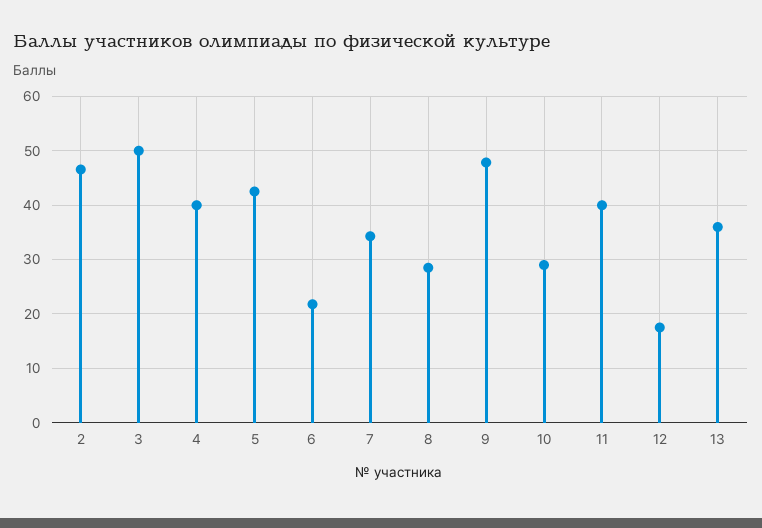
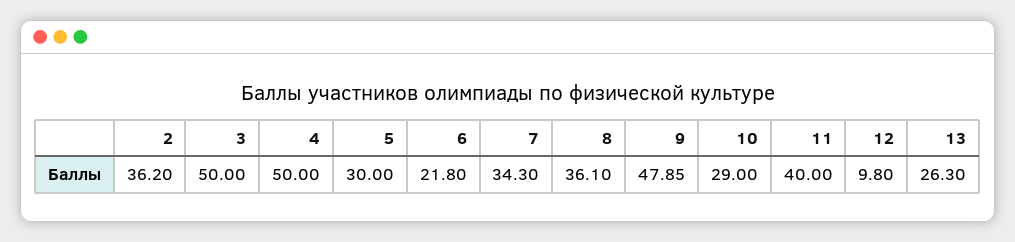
2: 46 -> 36.2
4: 40 -> 50
5: 42 -> 30
8: 28 -> 36.1
12: 18 -> 9.8
13: 36 -> 26.3

